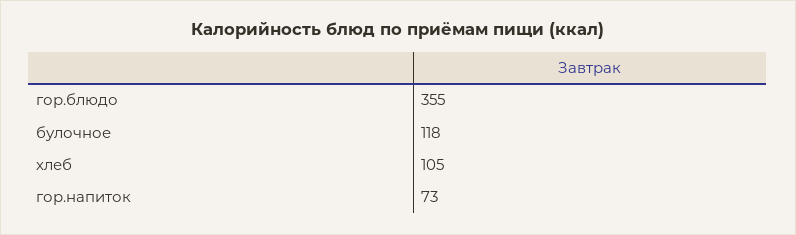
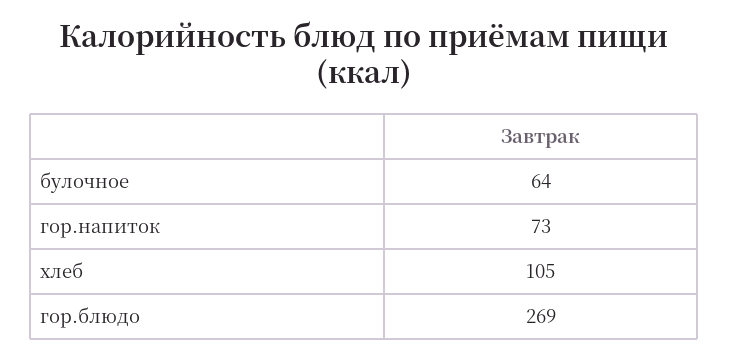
гор.блюдо: 355 -> 269
булочное: 118 -> 64

